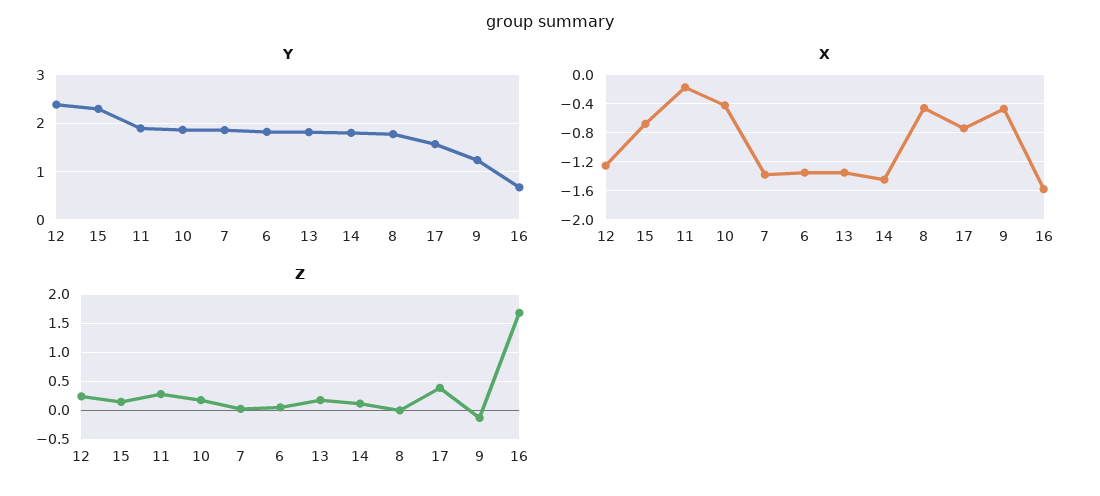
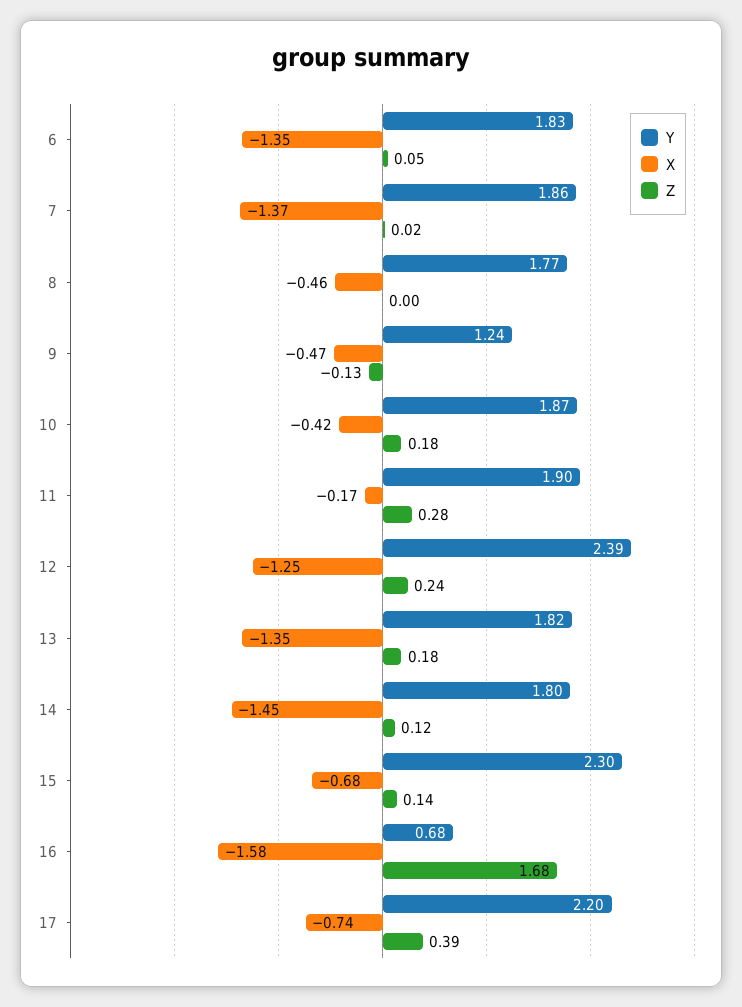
Y, 17: 1.6 -> 2.2

